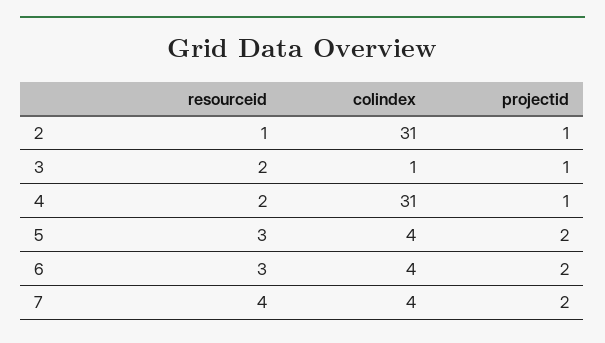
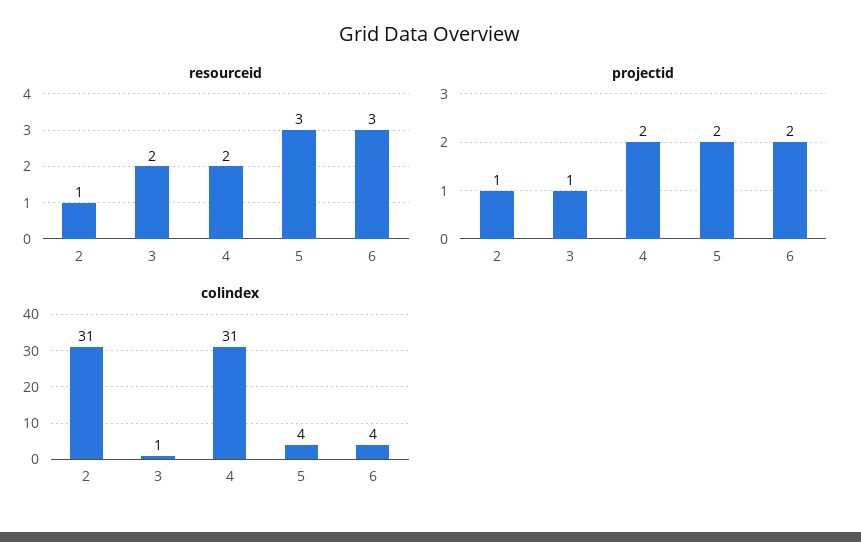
projectid, 4: 1 -> 2
resourceid, 7: 4 -> none
colindex, 7: 4 -> none
projectid, 7: 2 -> none

